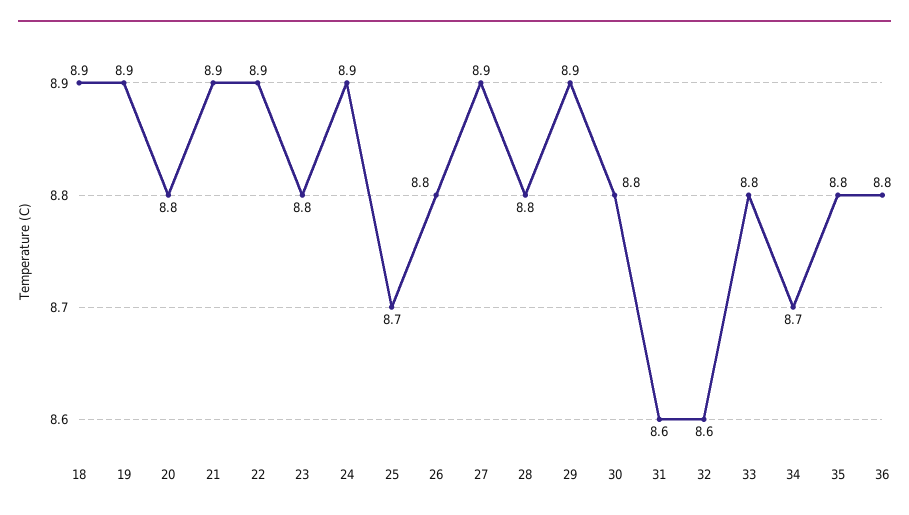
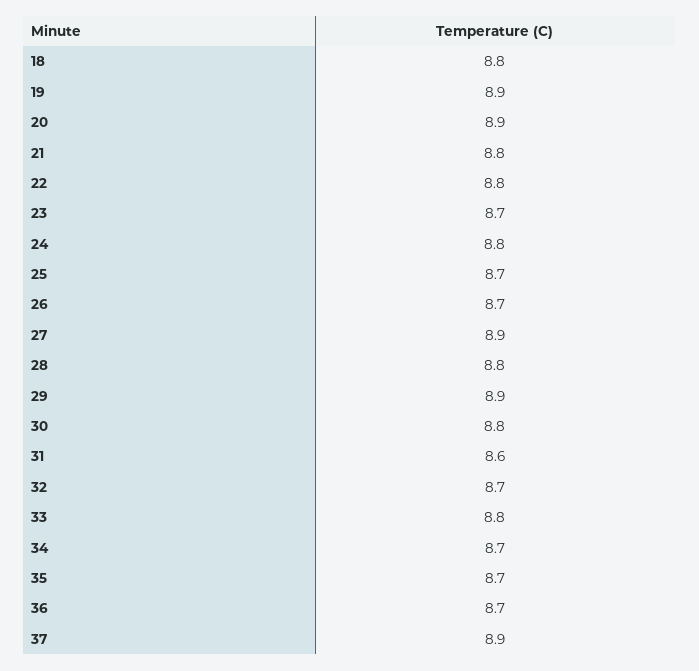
18: 8.9 -> 8.8
20: 8.8 -> 8.9
21: 8.9 -> 8.8
22: 8.9 -> 8.8
23: 8.8 -> 8.7
24: 8.9 -> 8.8
26: 8.8 -> 8.7
32: 8.6 -> 8.7
35: 8.8 -> 8.7
36: 8.8 -> 8.7
37: none -> 8.9

